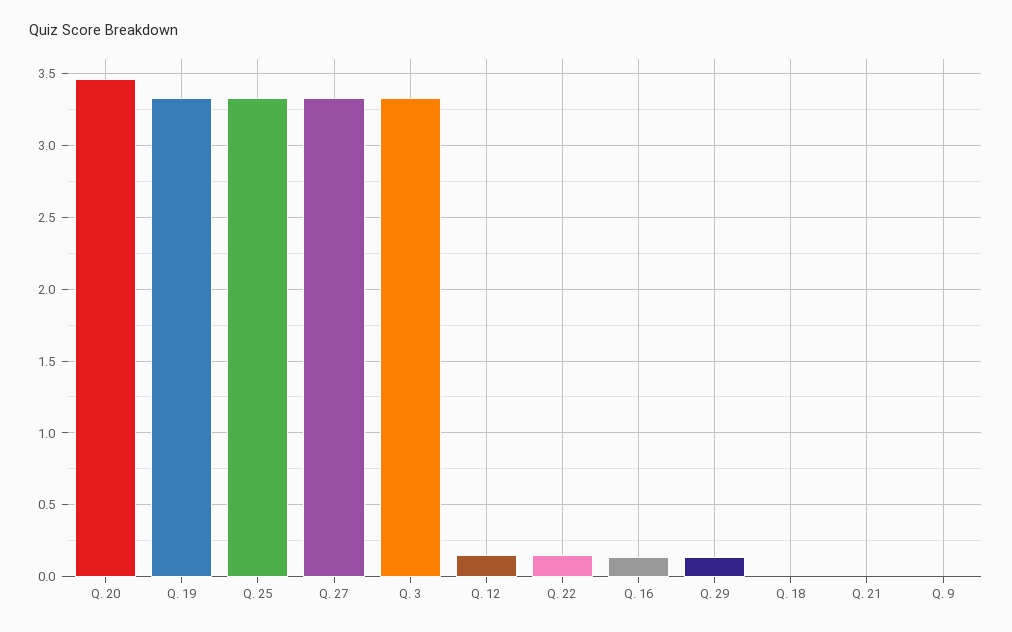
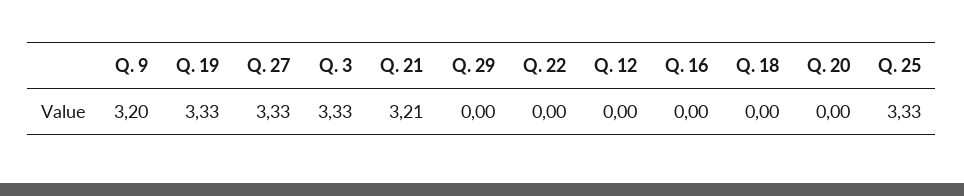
Q. 20: 3.45 -> 0
Q. 12: 0.15 -> 0
Q. 22: 0.15 -> 0
Q. 16: 0.15 -> 0
Q. 29: 0.15 -> 0
Q. 21: 0 -> 3.21
Q. 9: 0 -> 3.2

